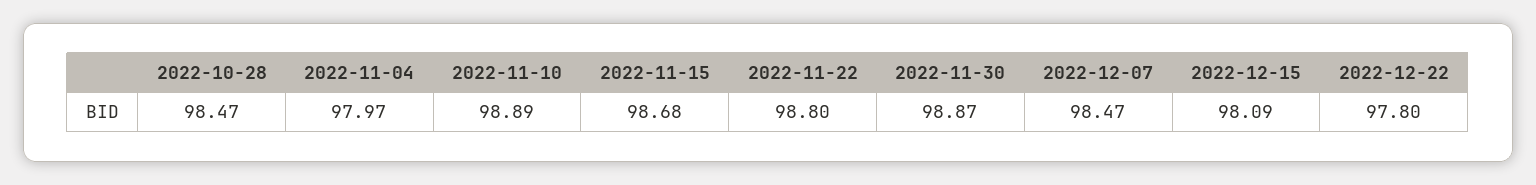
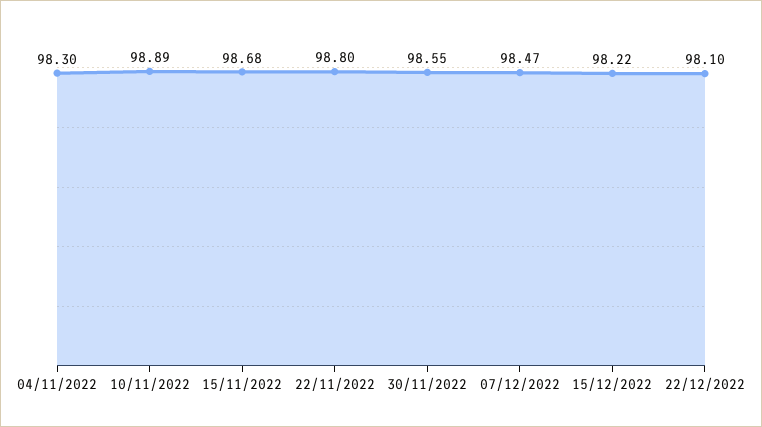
2022-10-28: 98.47 -> none
2022-11-04: 97.97 -> 98.3
2022-11-30: 98.87 -> 98.55
2022-12-15: 98.09 -> 98.22
2022-12-22: 97.8 -> 98.1

